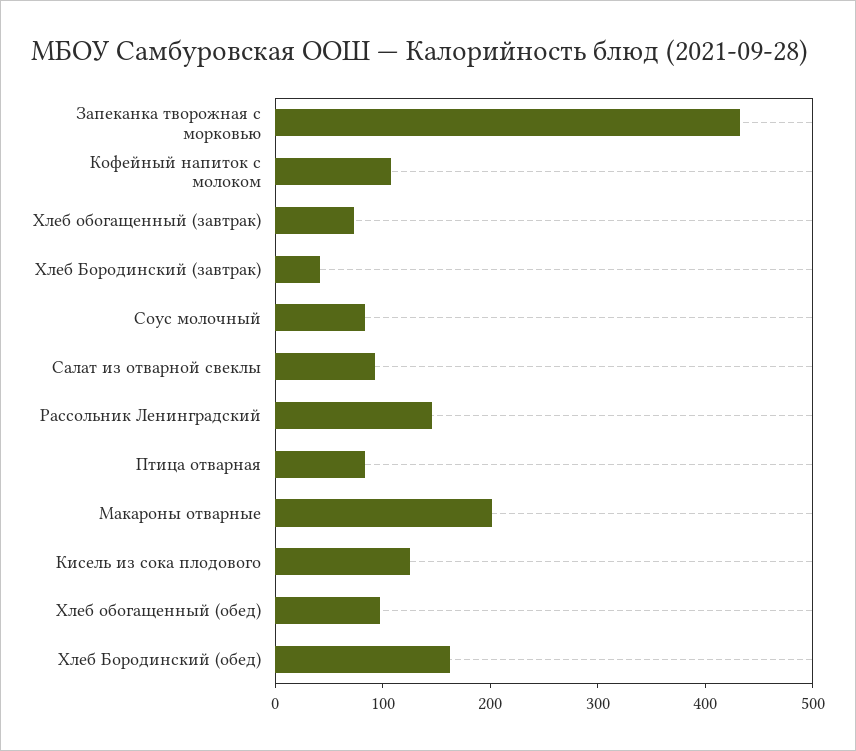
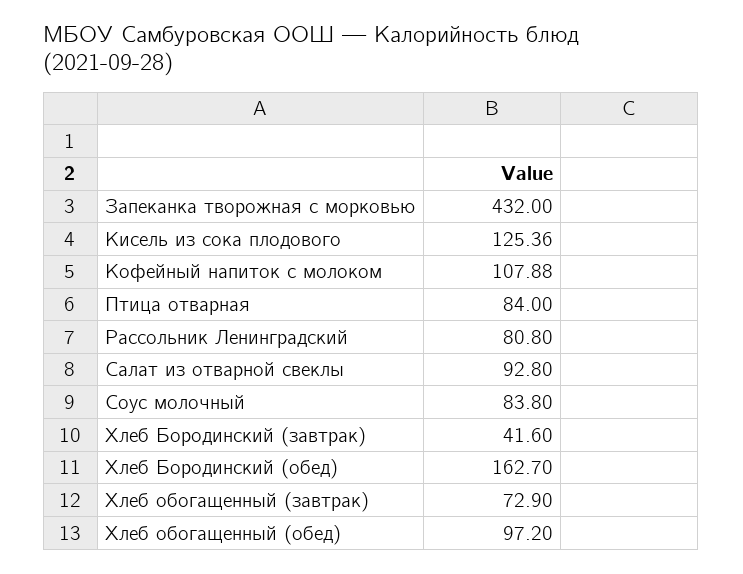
Рассольник Ленинградский: 140 -> 80.8
Макароны отварные: 200 -> none

